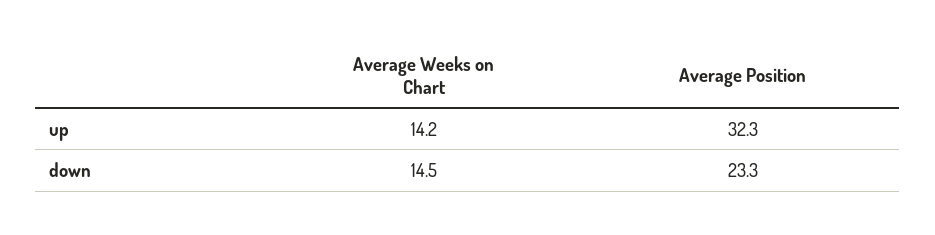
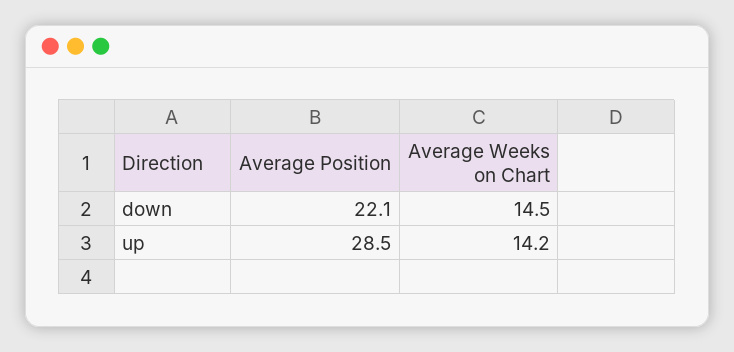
Average Position, up: 32.3 -> 28.5
Average Position, down: 23.3 -> 22.1

